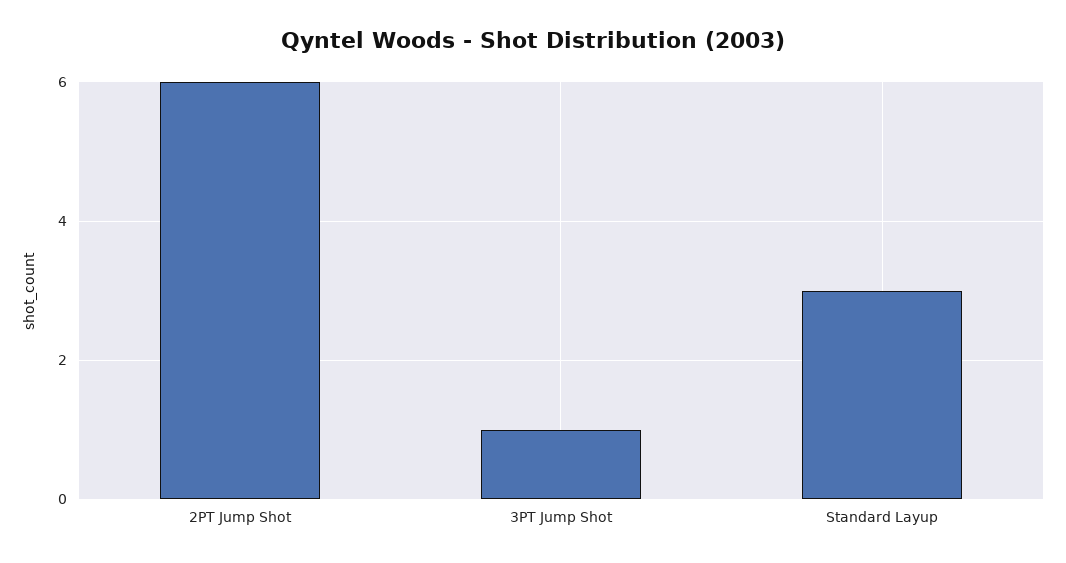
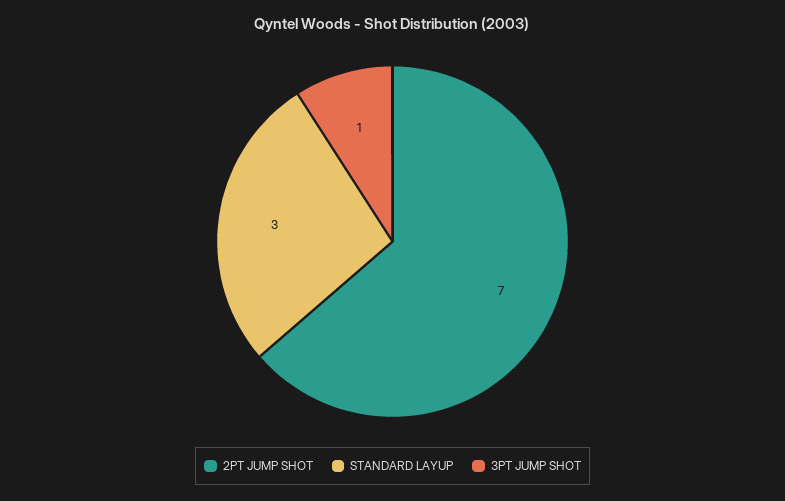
2PT Jump Shot: 6 -> 7

